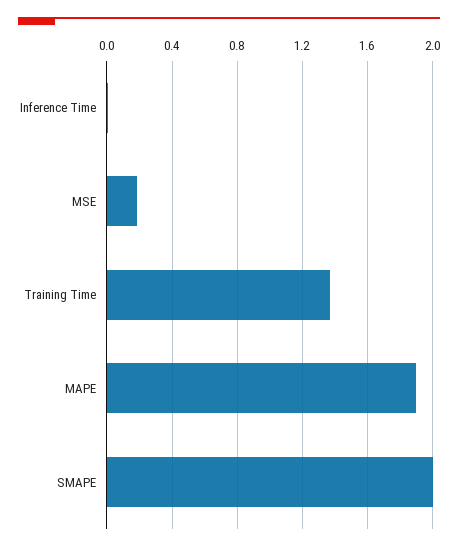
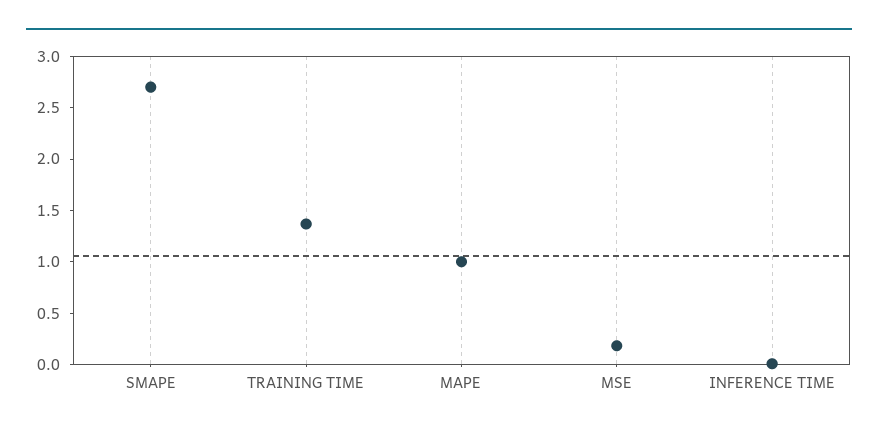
MAPE: 1.9 -> 1
SMAPE: 2 -> 2.7

